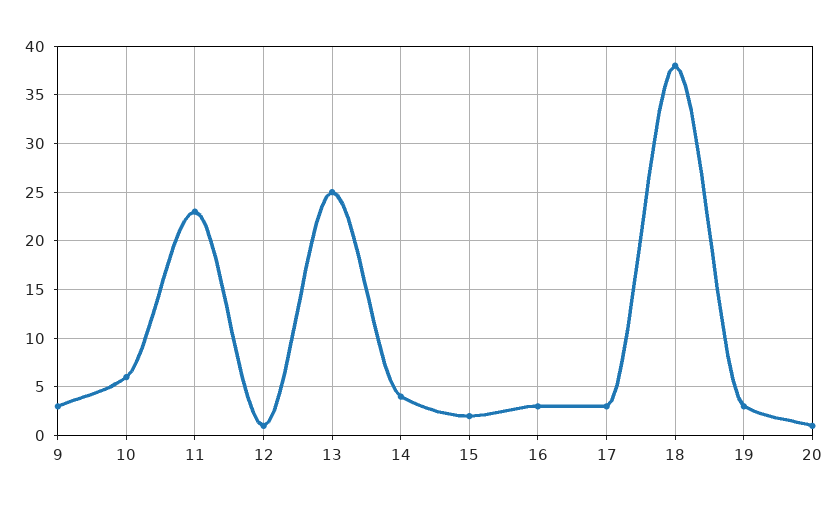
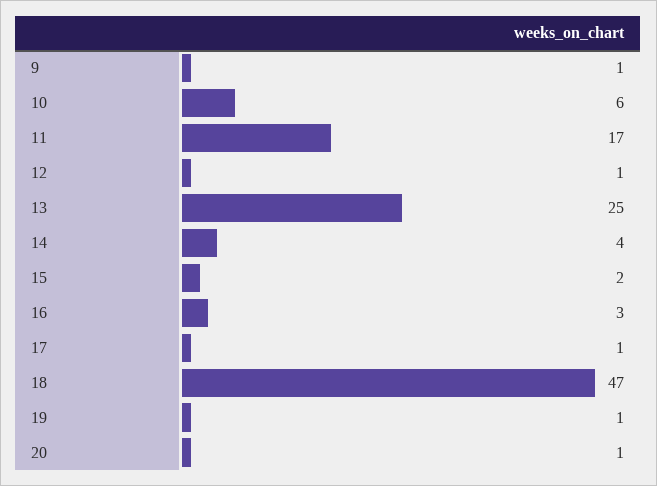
9: 3 -> 1
11: 23 -> 17
17: 3 -> 1
18: 38 -> 47
19: 3 -> 1

